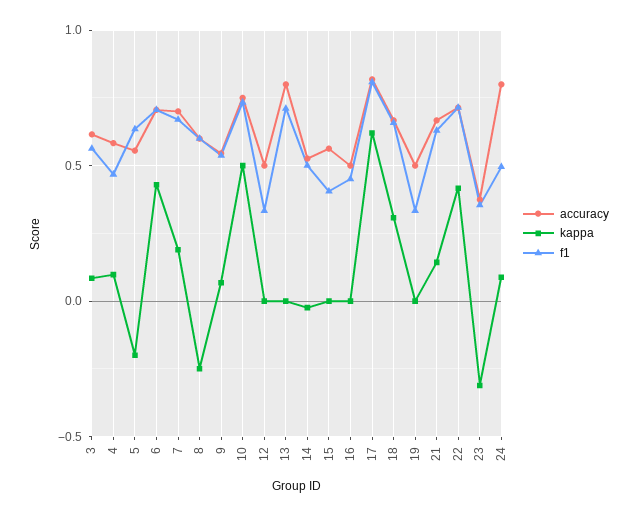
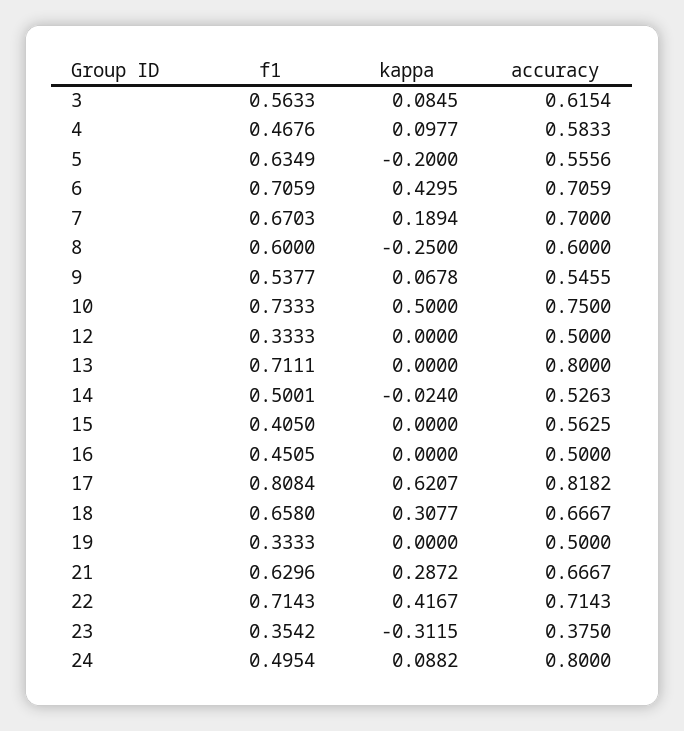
kappa, 21: 0.15 -> 0.2872

